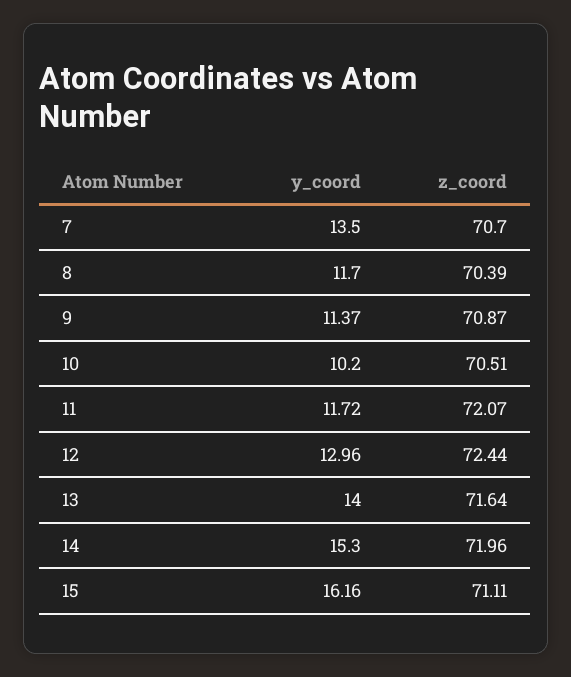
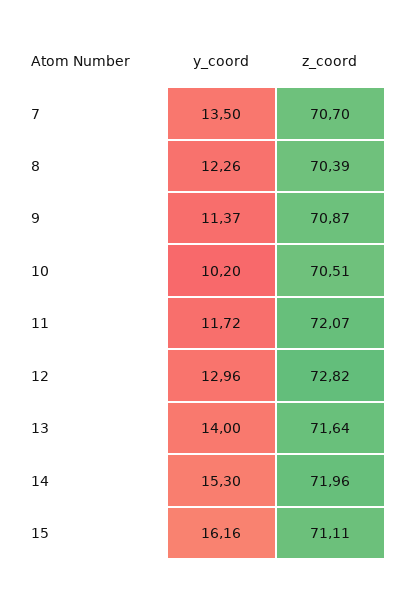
y_coord, 8: 11.7 -> 12.26
z_coord, 12: 72.44 -> 72.82

